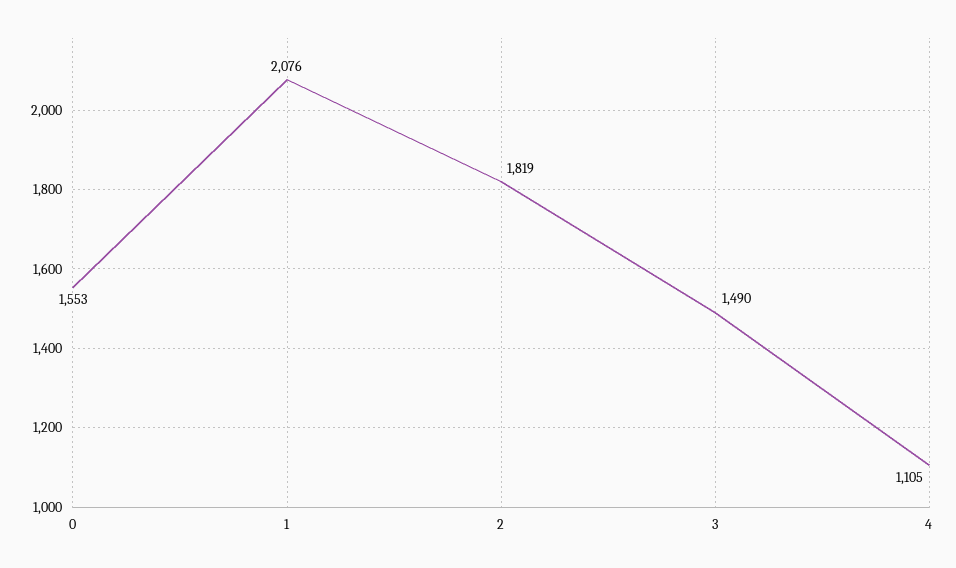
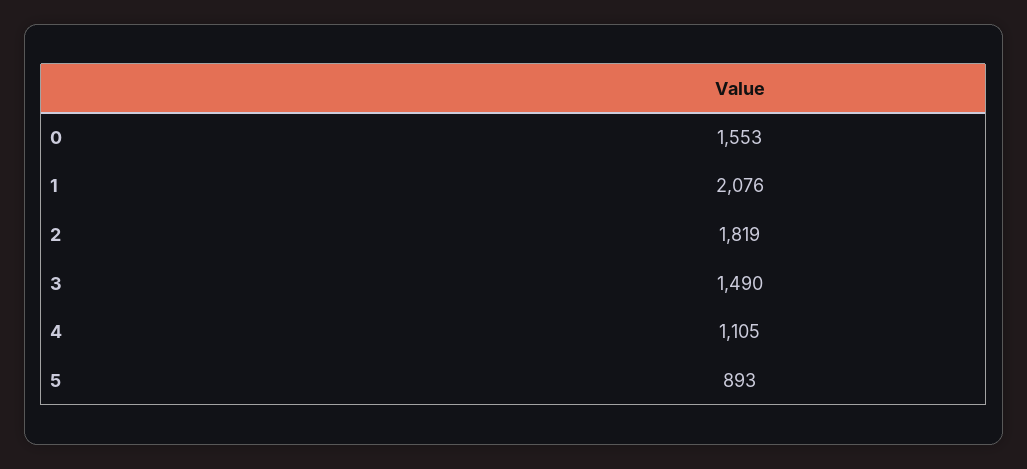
5: none -> 893

